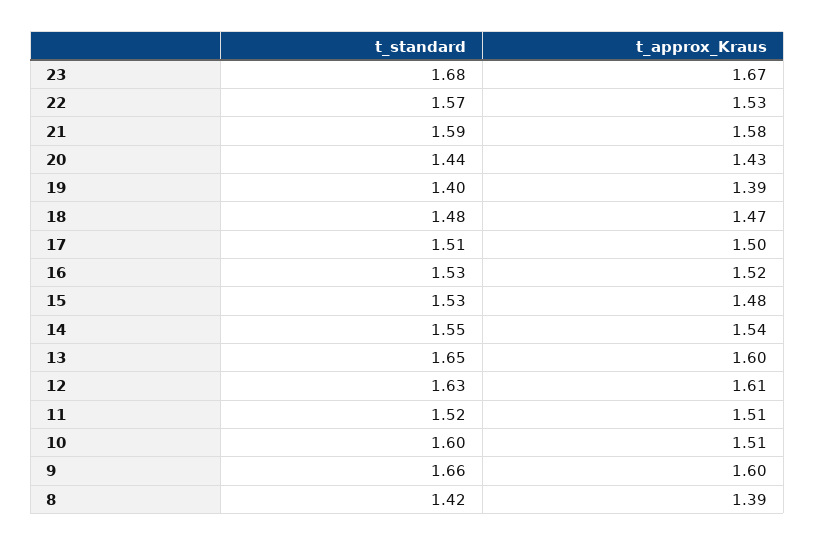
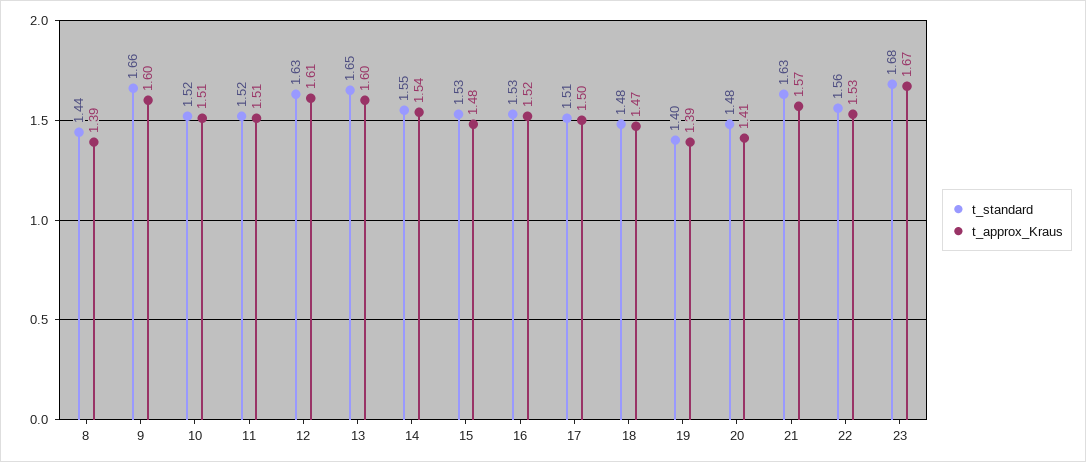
t_standard, 22: 1.57 -> 1.56
t_standard, 21: 1.59 -> 1.63
t_approx_Kraus, 21: 1.58 -> 1.57
t_standard, 20: 1.44 -> 1.48
t_approx_Kraus, 20: 1.43 -> 1.41
t_standard, 10: 1.6 -> 1.52
t_standard, 8: 1.42 -> 1.44

